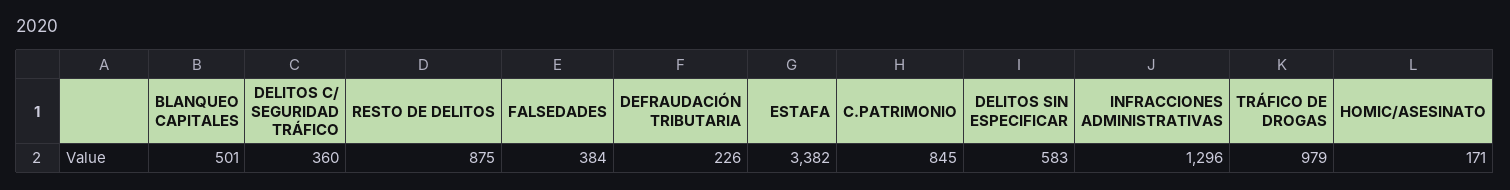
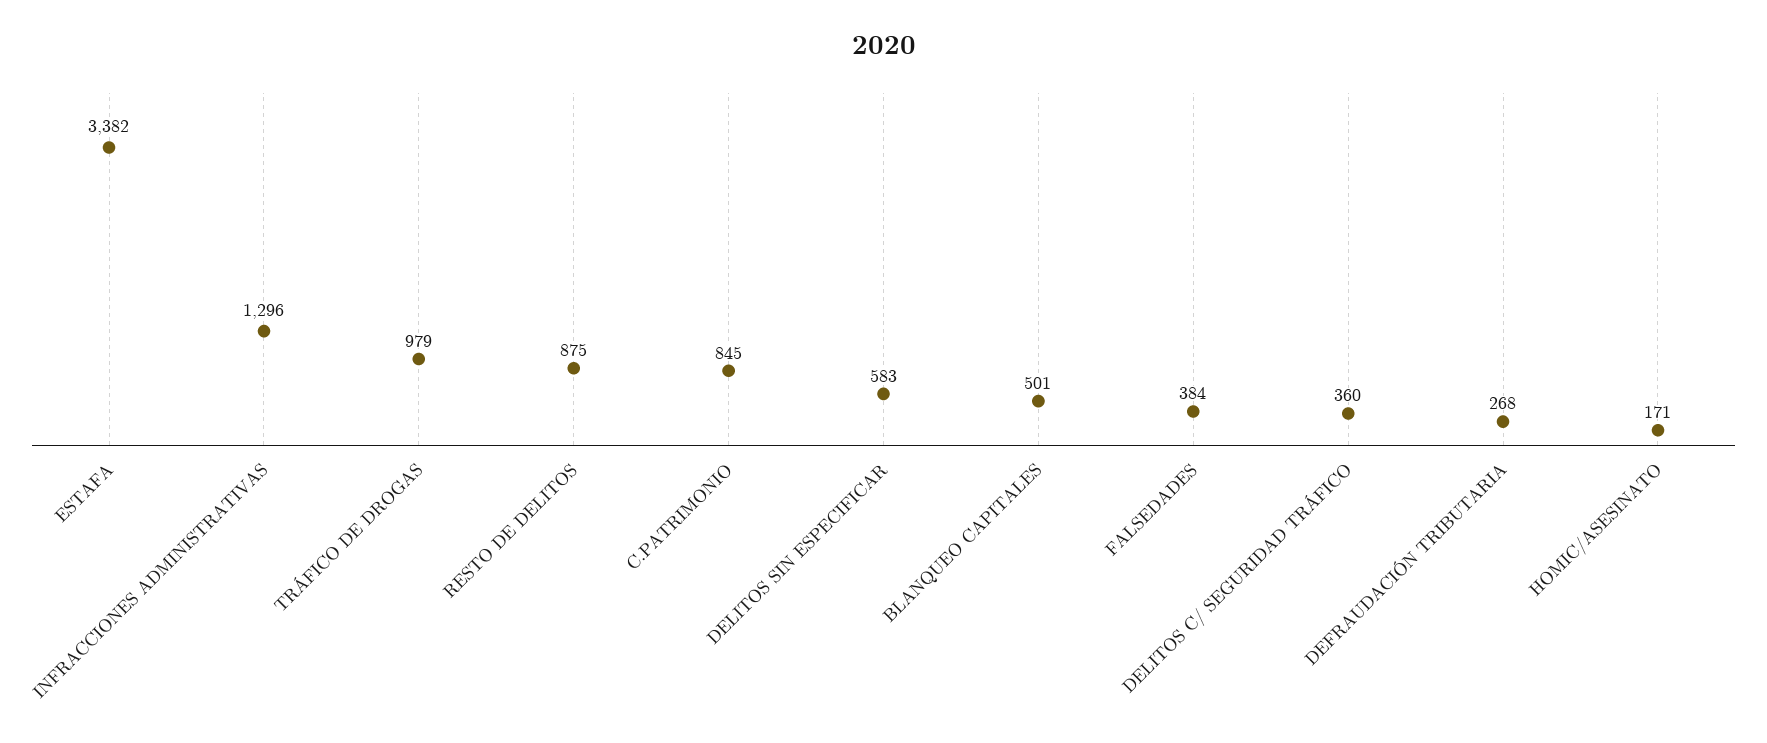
DEFRAUDACIÓN TRIBUTARIA: 226 -> 268

